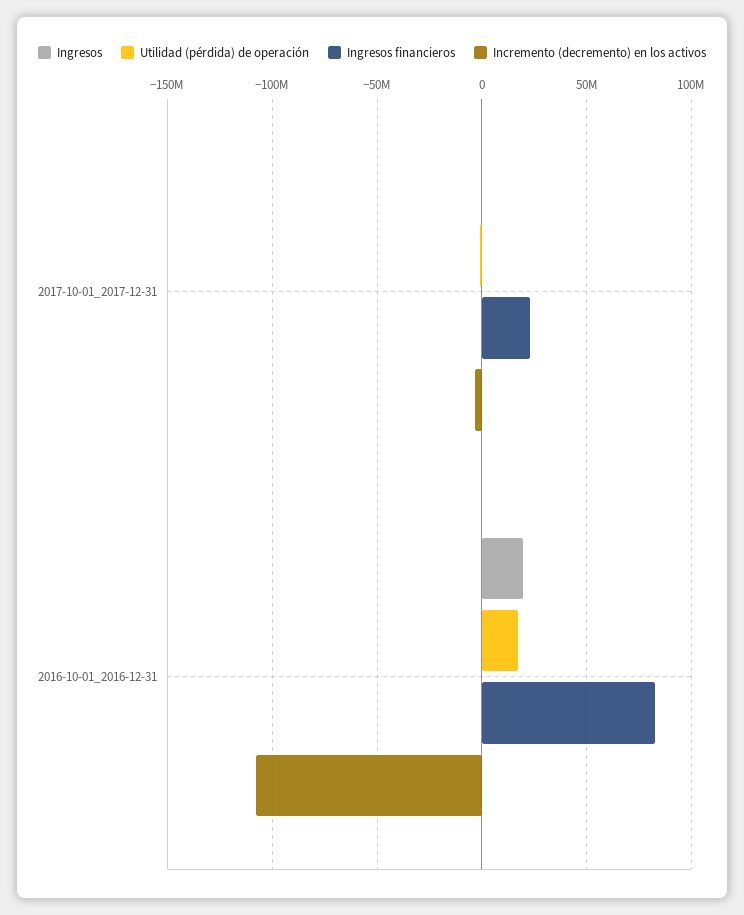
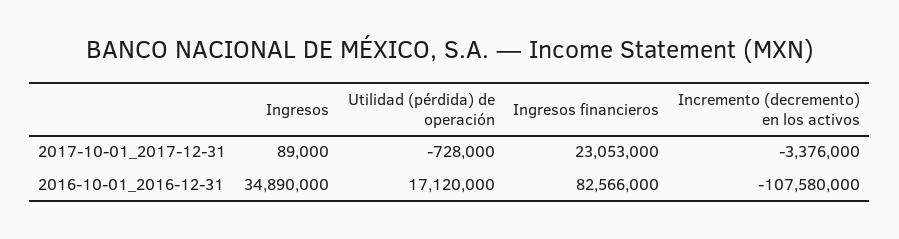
Ingresos, 2016-10-01_2016-12-31: 20000000 -> 34890000

